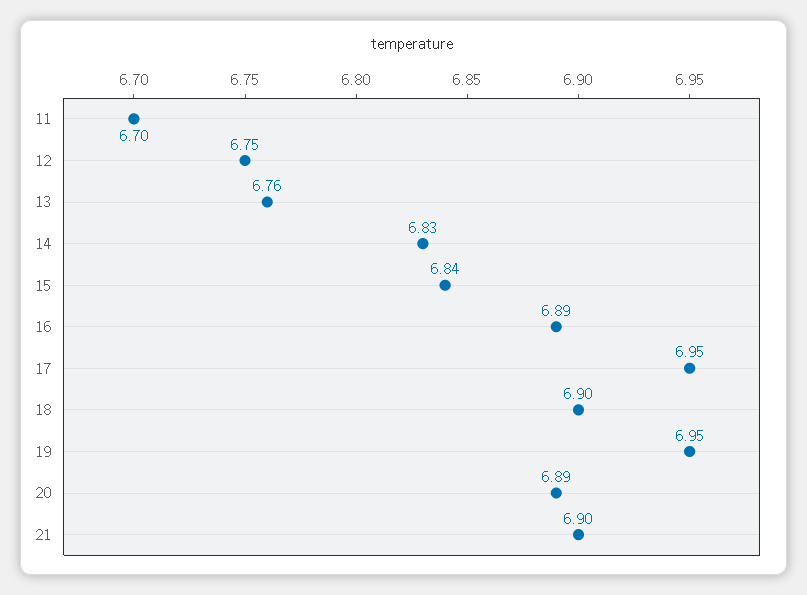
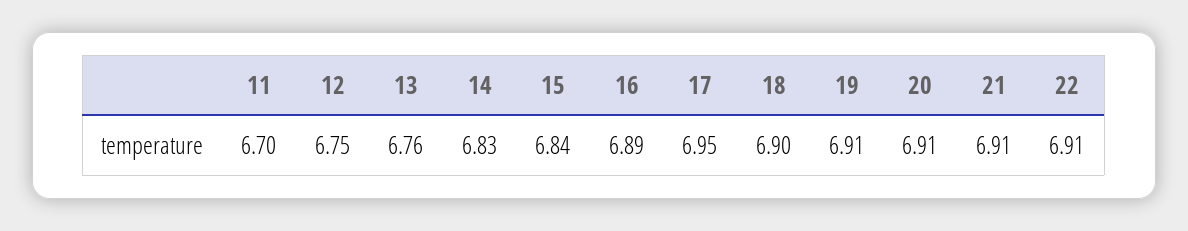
19: 6.95 -> 6.91
20: 6.89 -> 6.91
21: 6.9 -> 6.91
22: none -> 6.91

